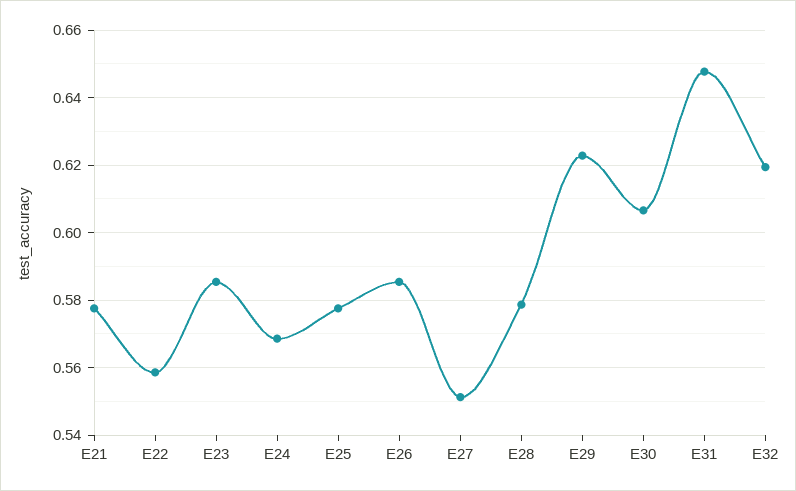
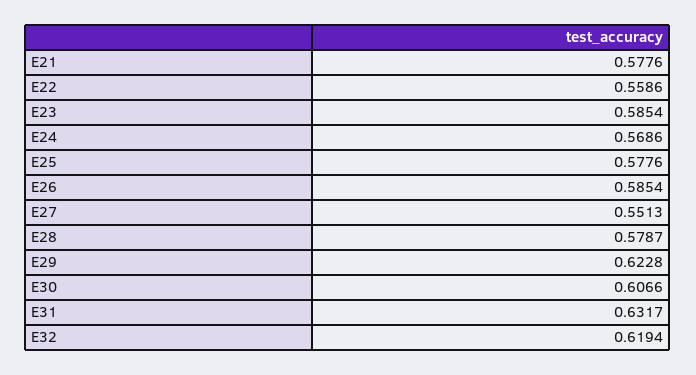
E31: 0.648 -> 0.6317

